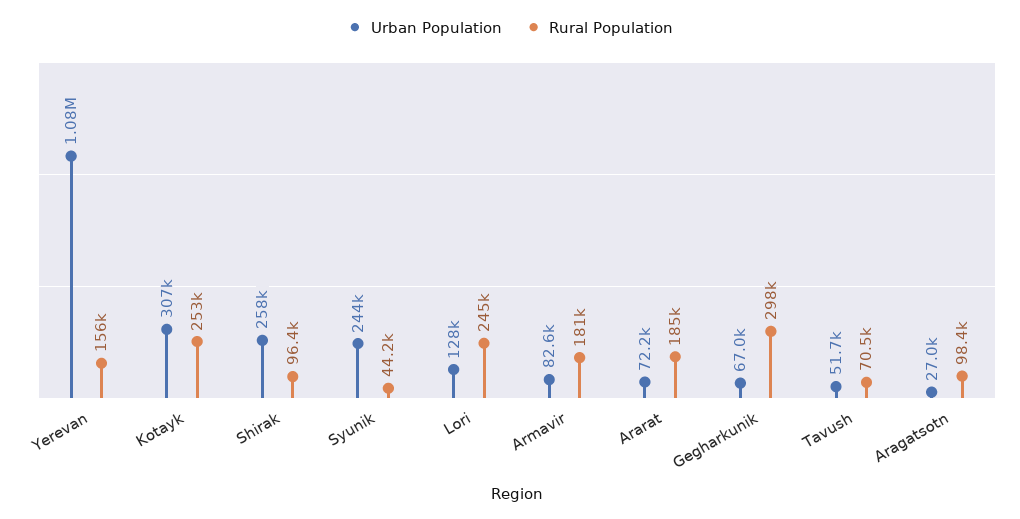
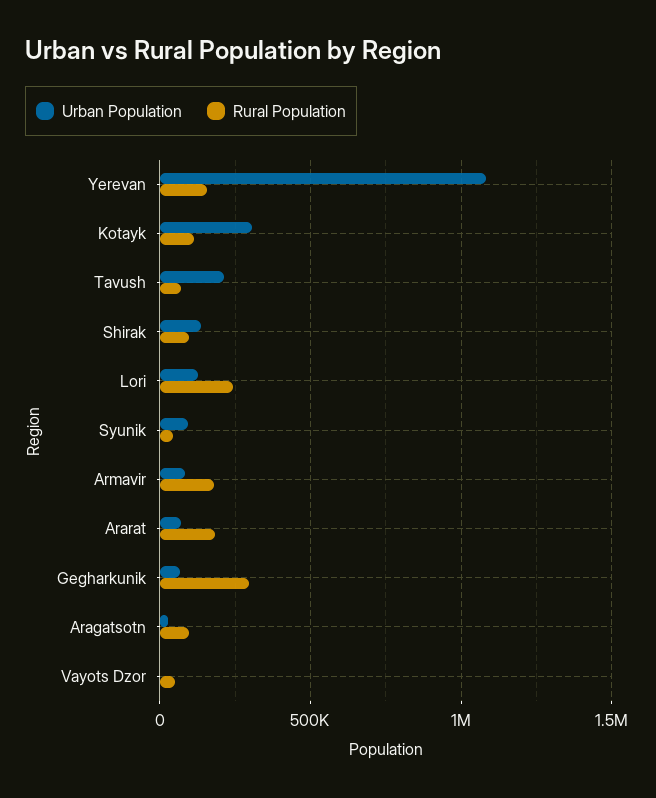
Rural Population, Kotayk: 253000 -> 100000
Urban Population, Shirak: 258000 -> 150000
Urban Population, Syunik: 244000 -> 100000
Urban Population, Tavush: 51700 -> 200000
Urban Population, Vayots Dzor: none -> 0
Rural Population, Vayots Dzor: none -> 50000

